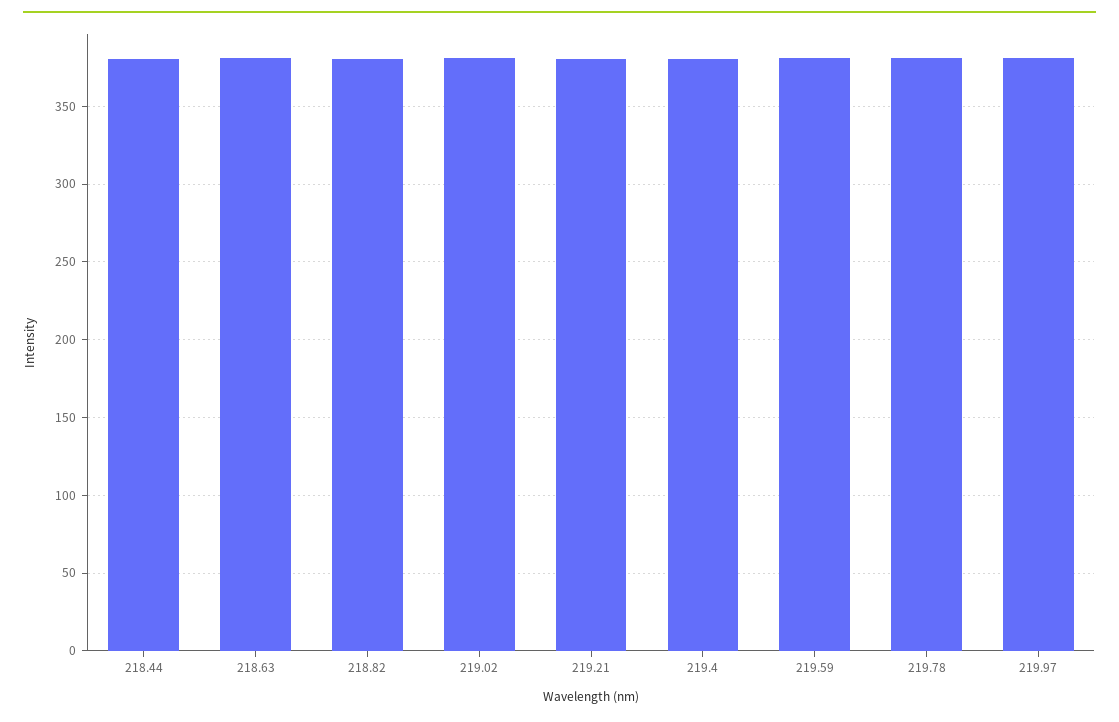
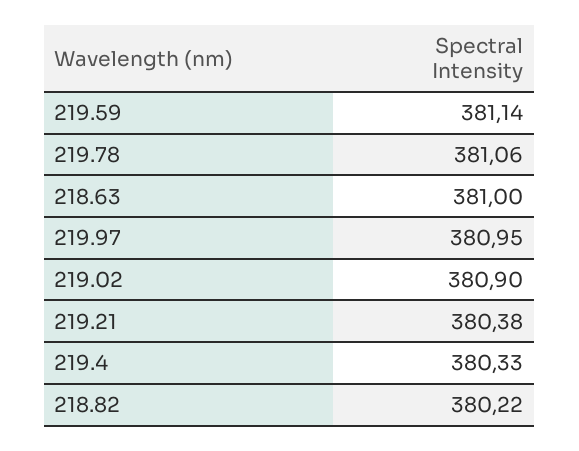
218.44: 380 -> none

